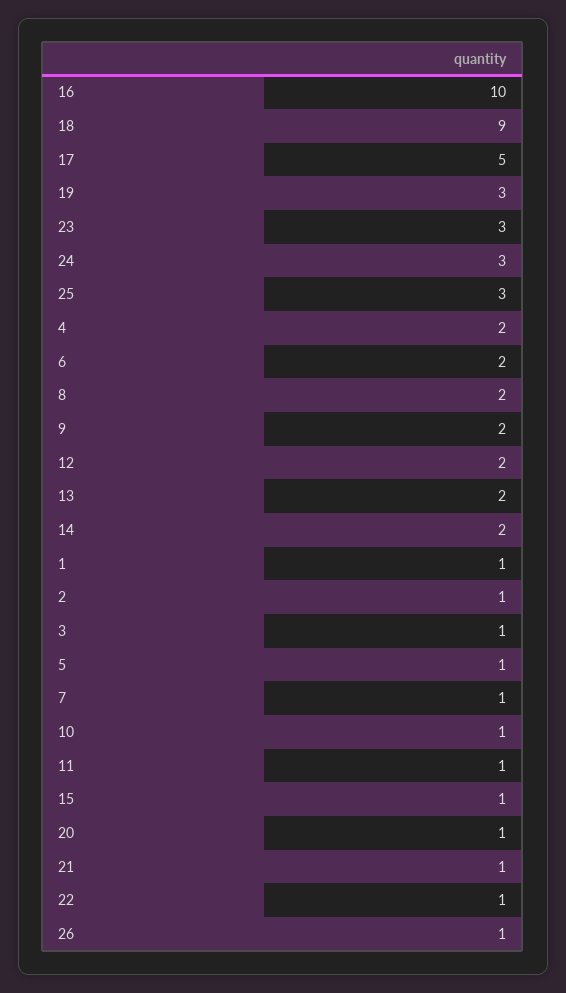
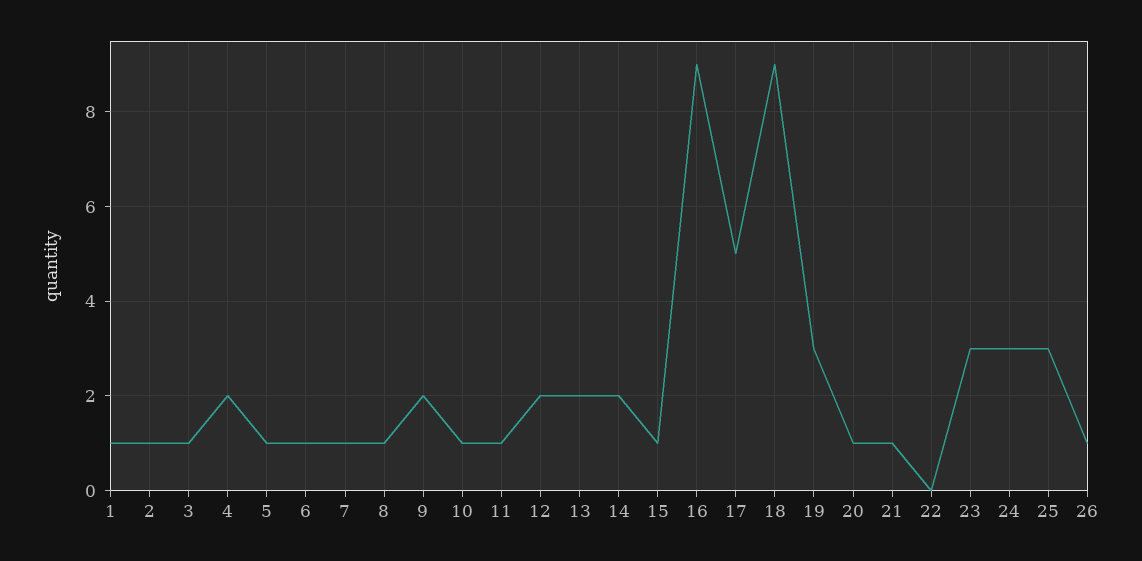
16: 10 -> 9
6: 2 -> 1
8: 2 -> 1
22: 1 -> 0

